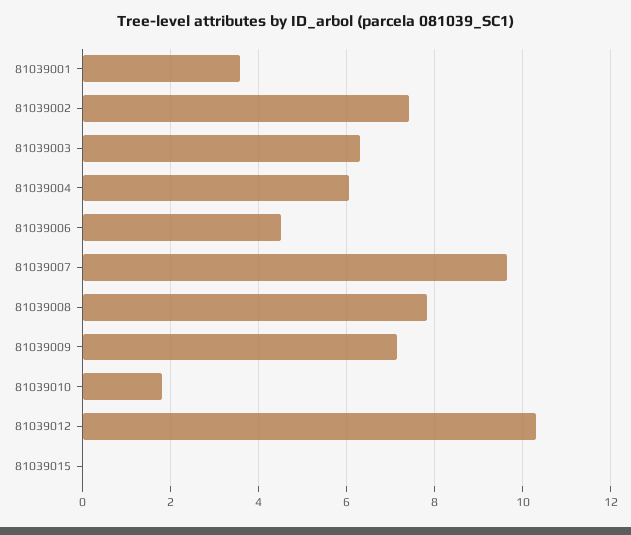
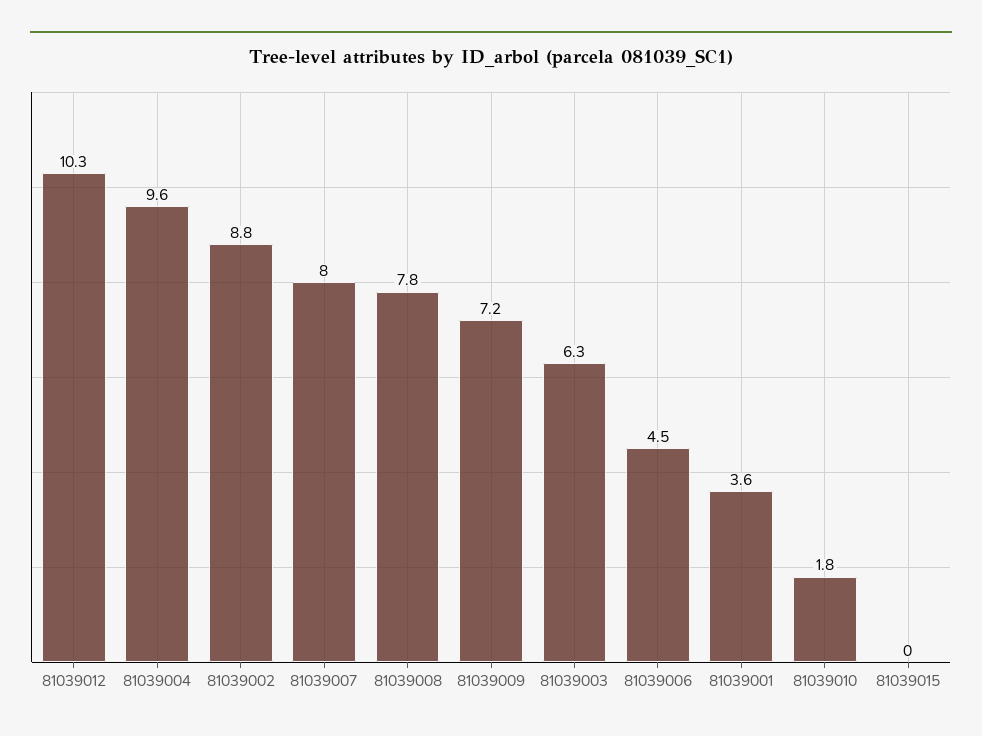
81039002: 7.4 -> 8.8
81039004: 6 -> 9.6
81039007: 9.6 -> 8

